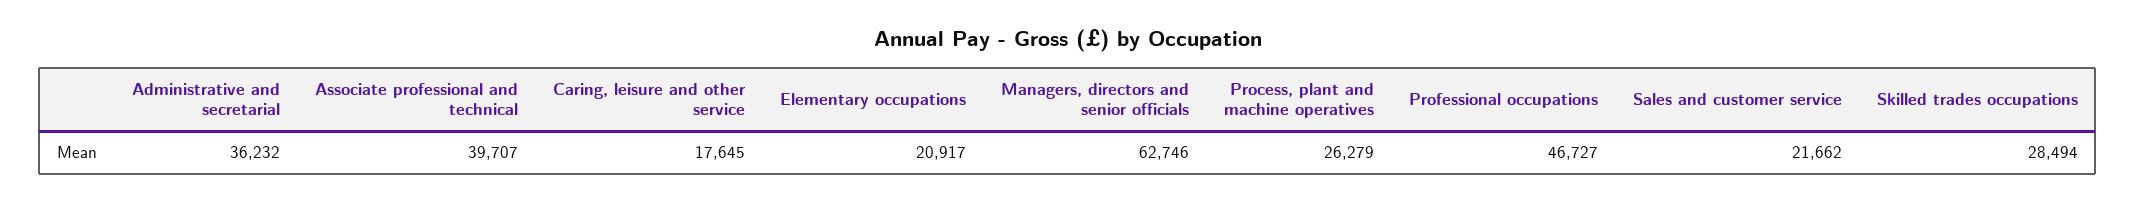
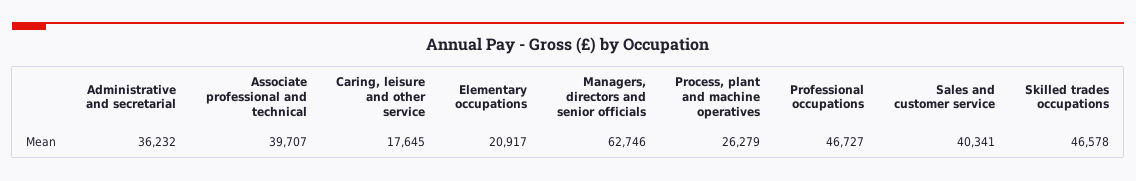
Sales and customer service: 21662 -> 40341
Skilled trades occupations: 28494 -> 46578

